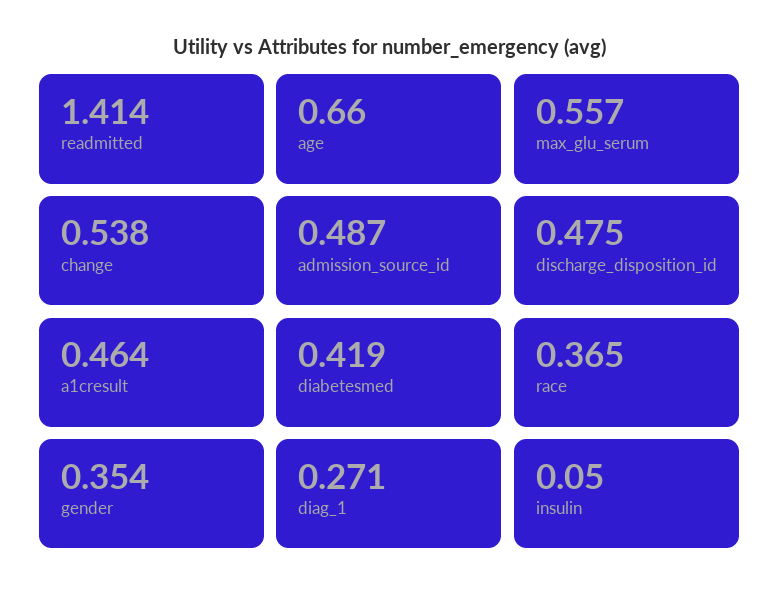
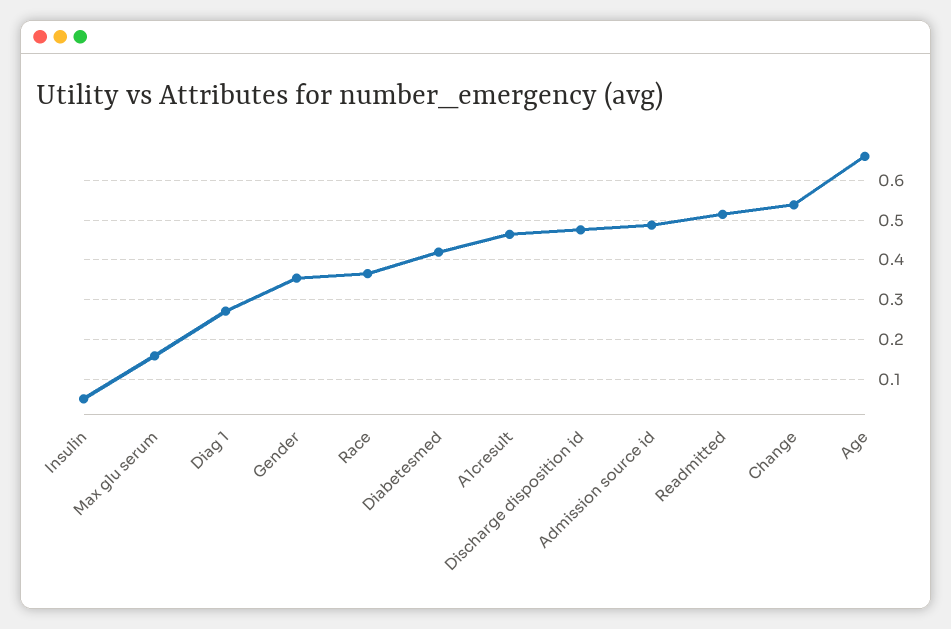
readmitted: 1.414 -> 0.52
max_glu_serum: 0.557 -> 0.16

